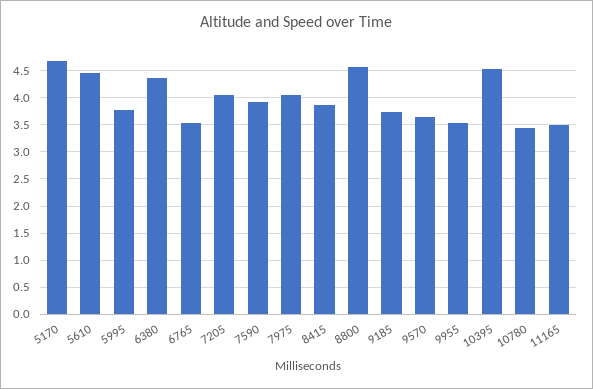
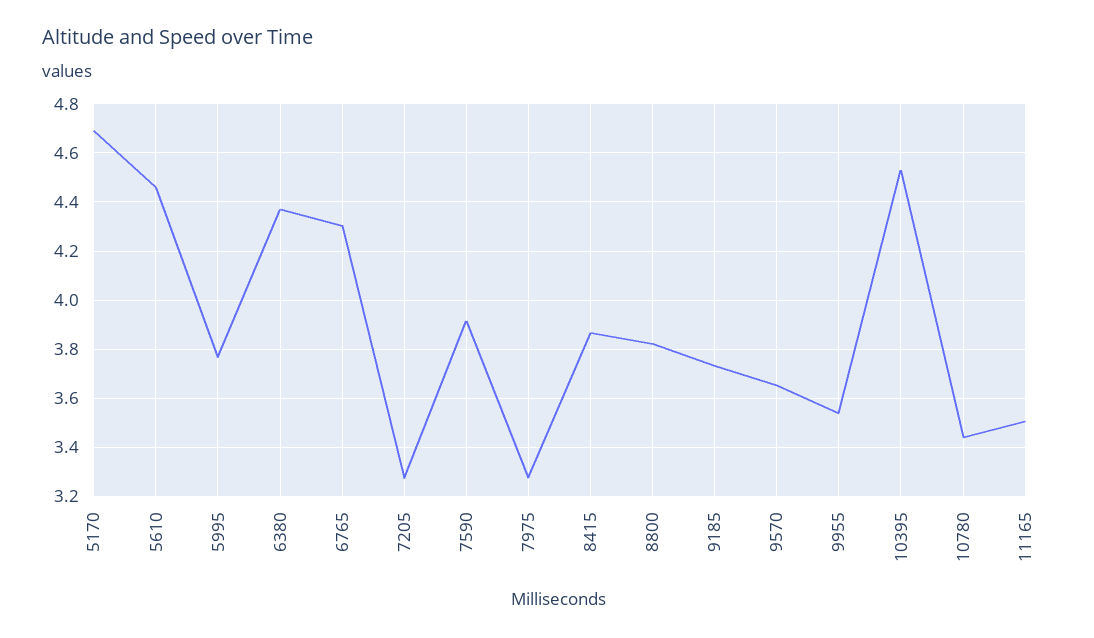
6765: 3.5 -> 4.3
7205: 4 -> 3.275
7975: 4 -> 3.275
8800: 4.5 -> 3.825

